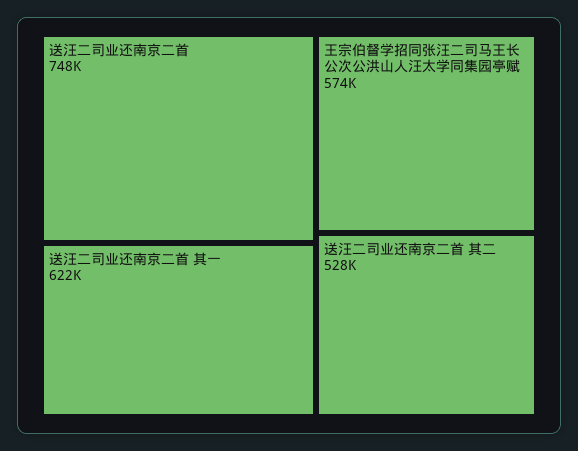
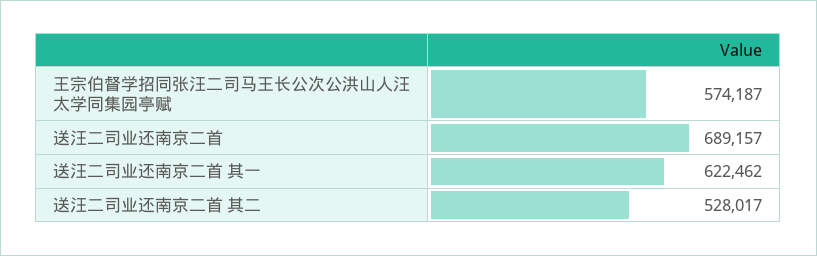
送汪二司业还南京二首: 748000 -> 689157

